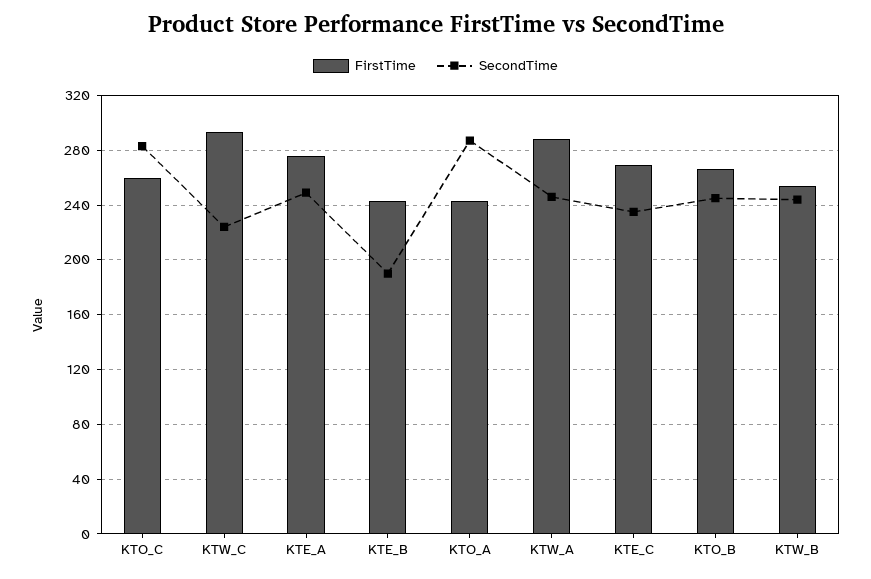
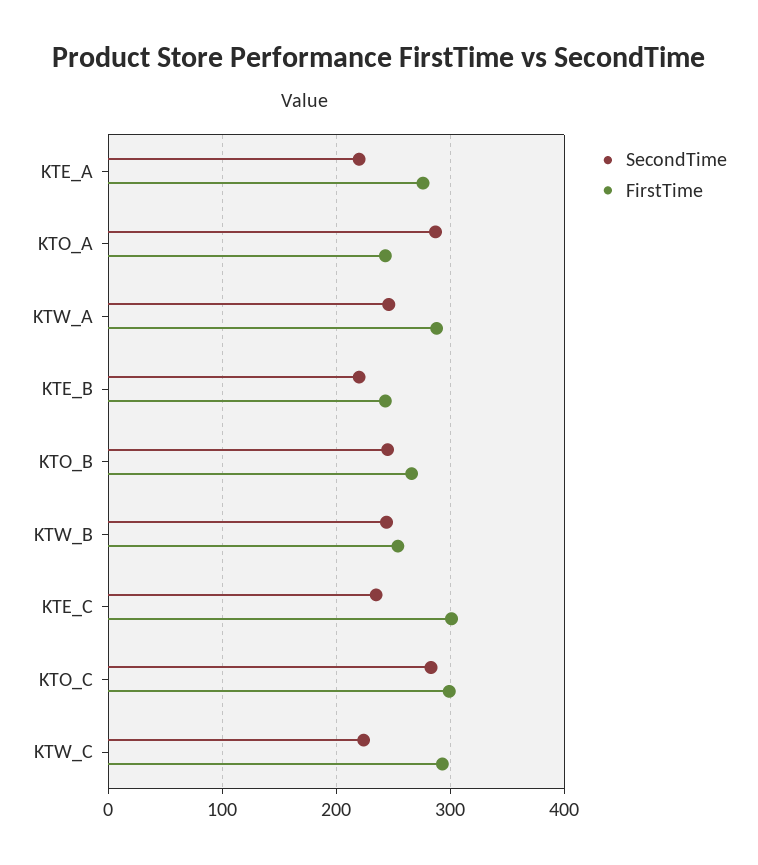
FirstTime, KTO_C: 260 -> 300
SecondTime, KTE_A: 250 -> 220
SecondTime, KTE_B: 190 -> 220
FirstTime, KTE_C: 270 -> 300

